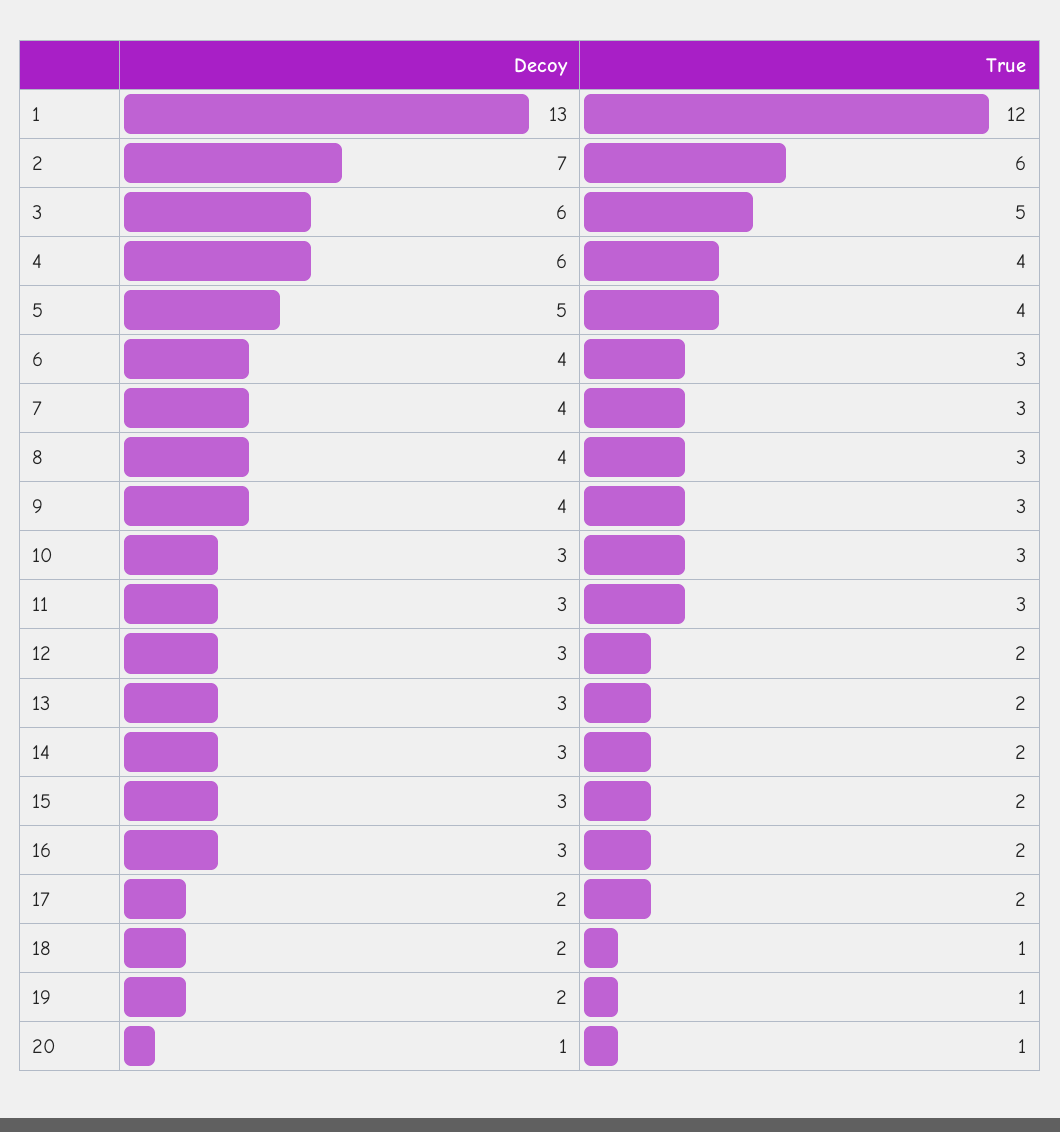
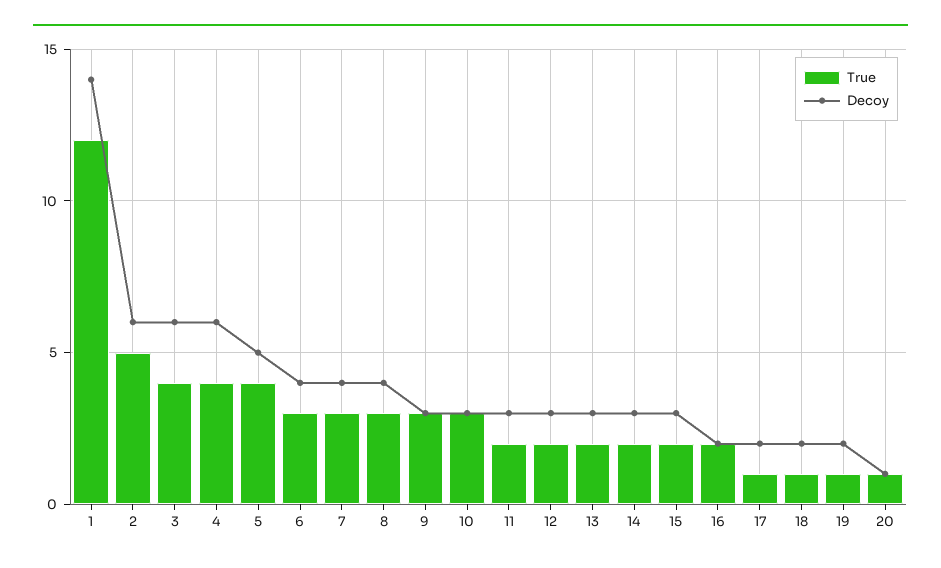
Decoy, 1: 13 -> 14
Decoy, 2: 7 -> 6
True, 2: 6 -> 5
True, 3: 5 -> 4
Decoy, 9: 4 -> 3
True, 11: 3 -> 2
Decoy, 16: 3 -> 2
True, 17: 2 -> 1

